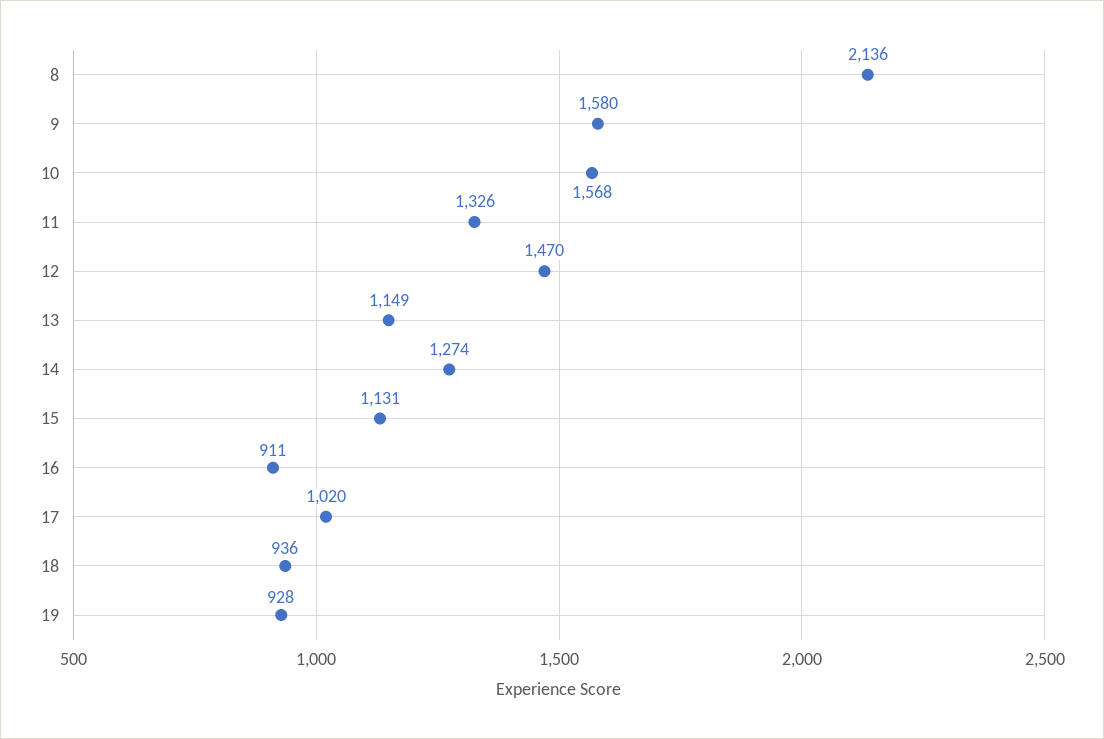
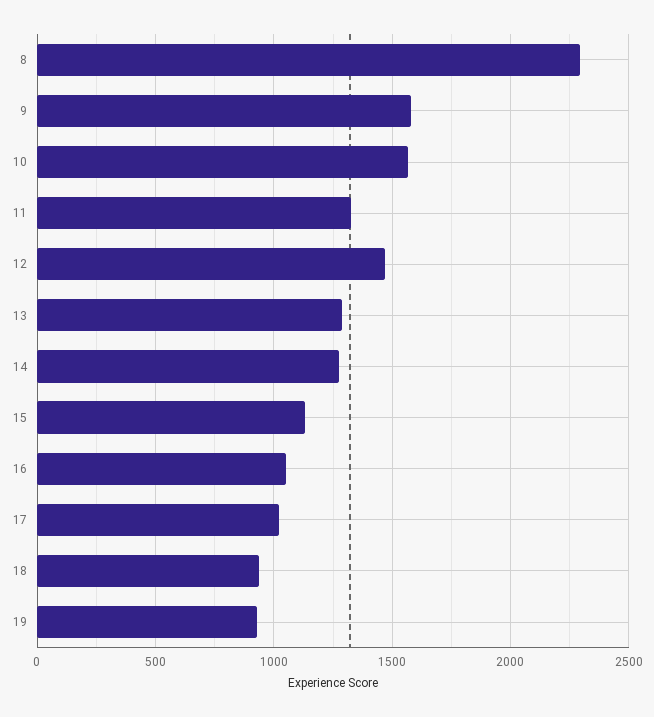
8: 2136 -> 2300
13: 1149 -> 1300
16: 911 -> 1050

